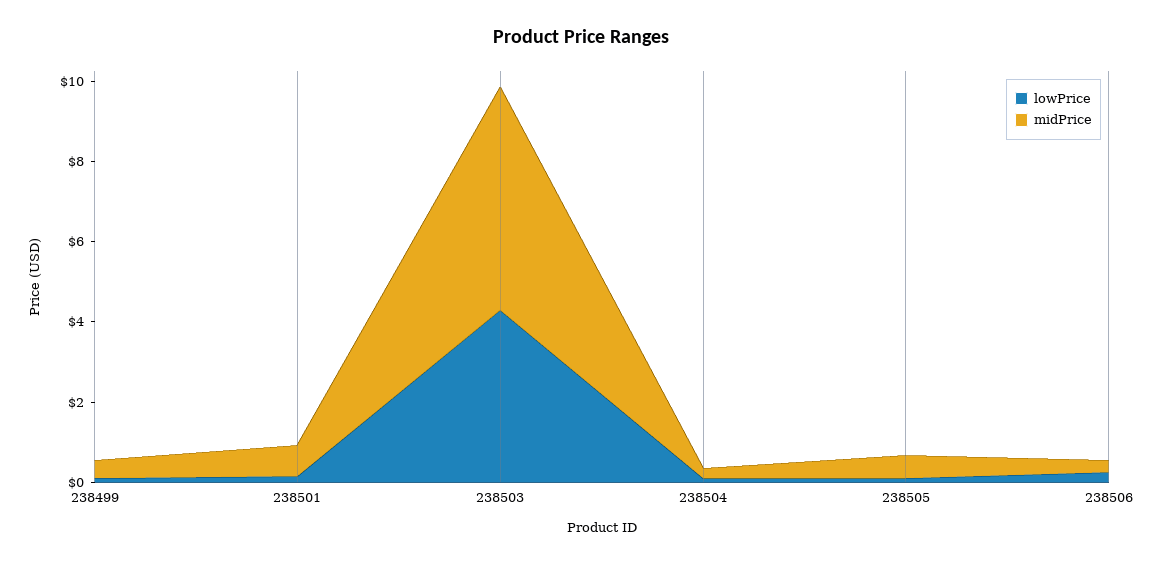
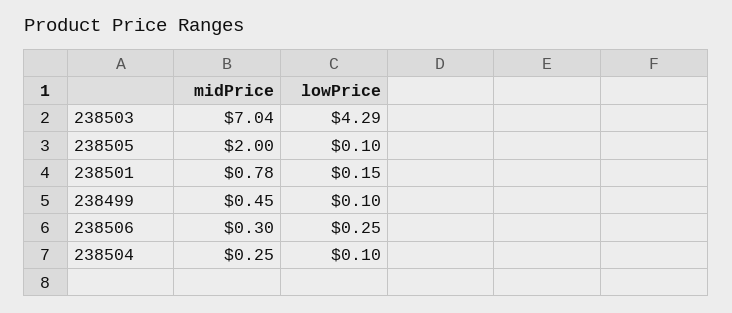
midPrice, 238503: 5.5 -> 7.04
midPrice, 238505: 0.5 -> 2

